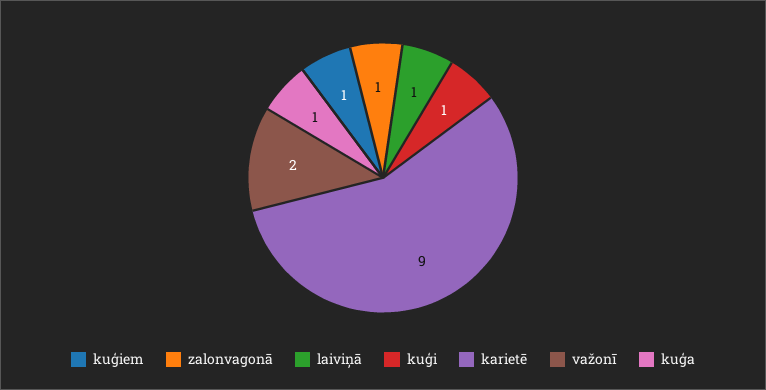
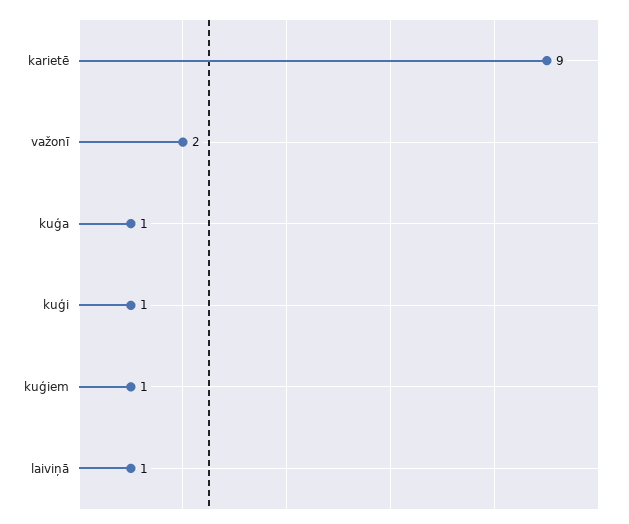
zalonvagonā: 1 -> none

